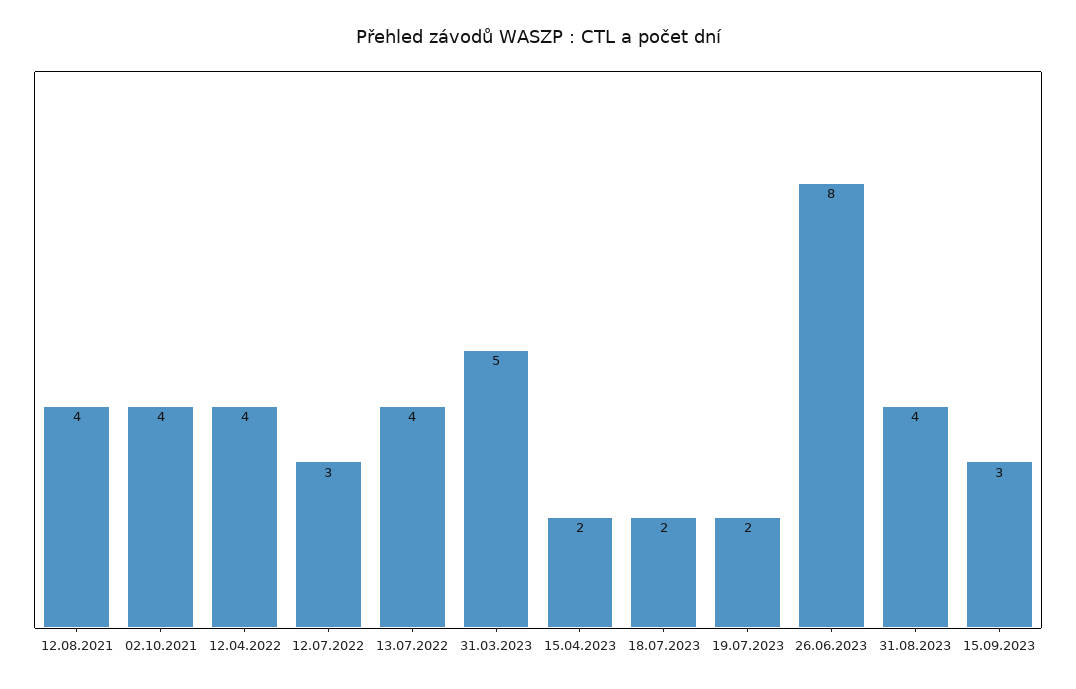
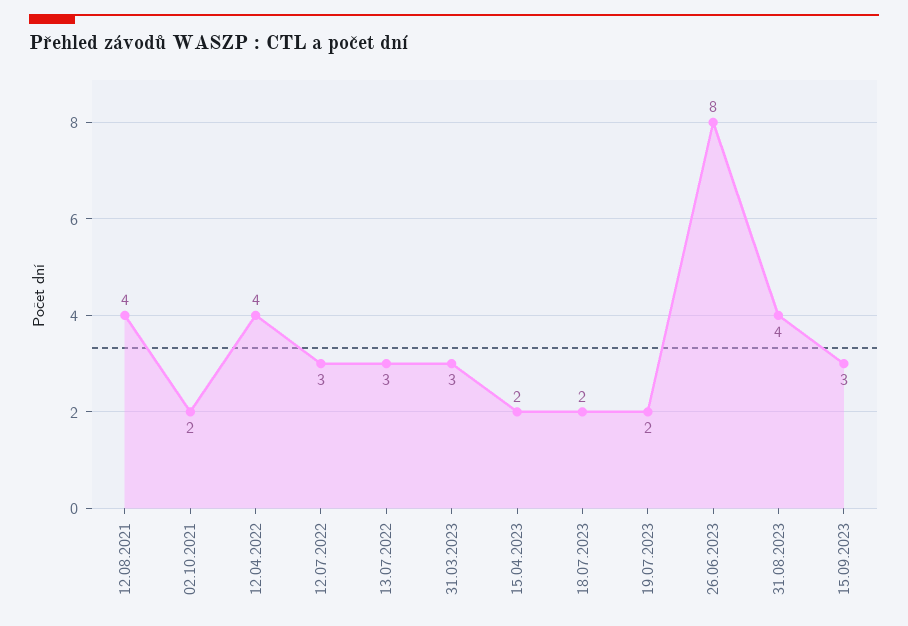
02.10.2021: 4 -> 2
13.07.2022: 4 -> 3
31.03.2023: 5 -> 3

